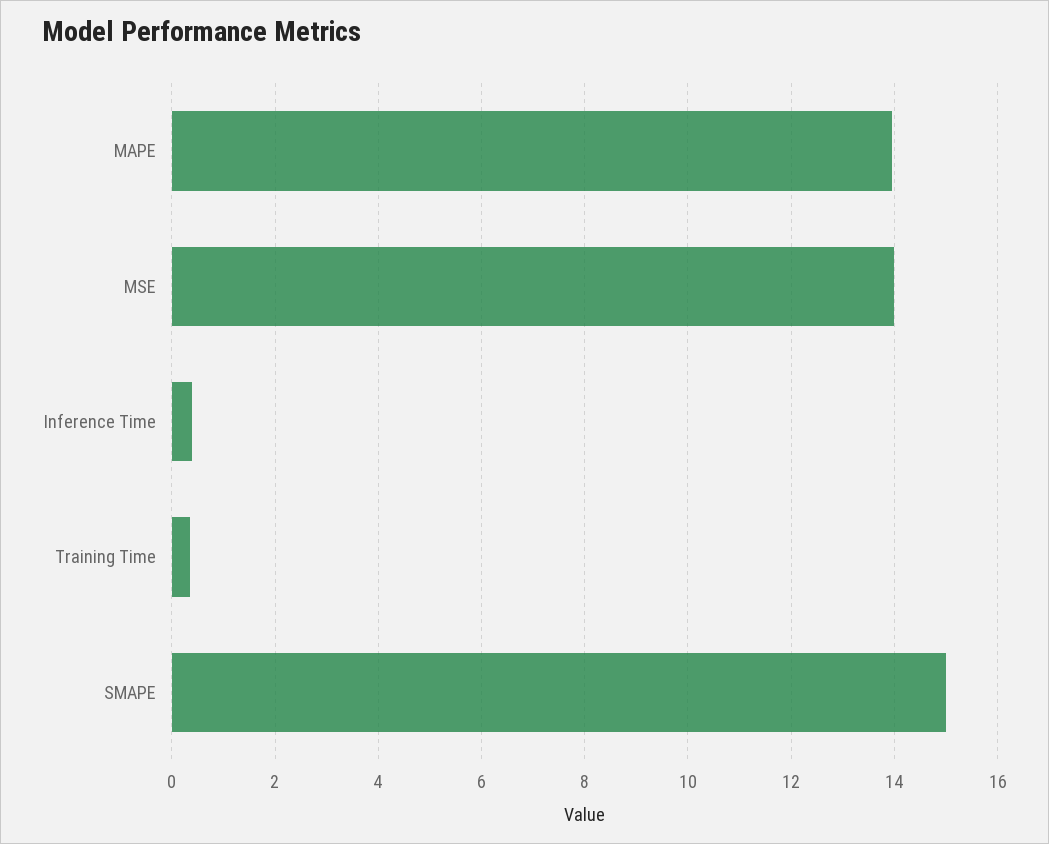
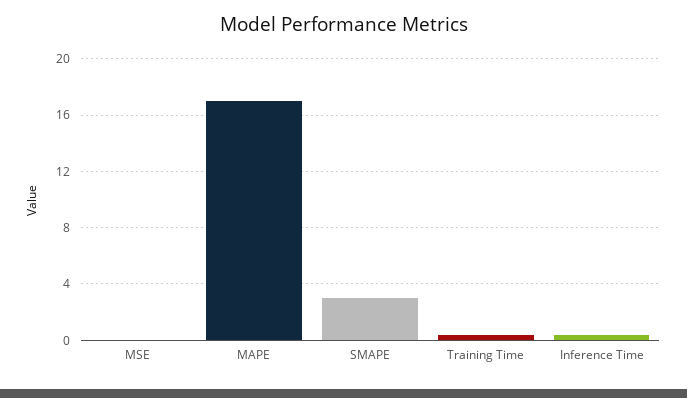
MAPE: 14 -> 17
MSE: 14 -> 0
SMAPE: 15 -> 3

